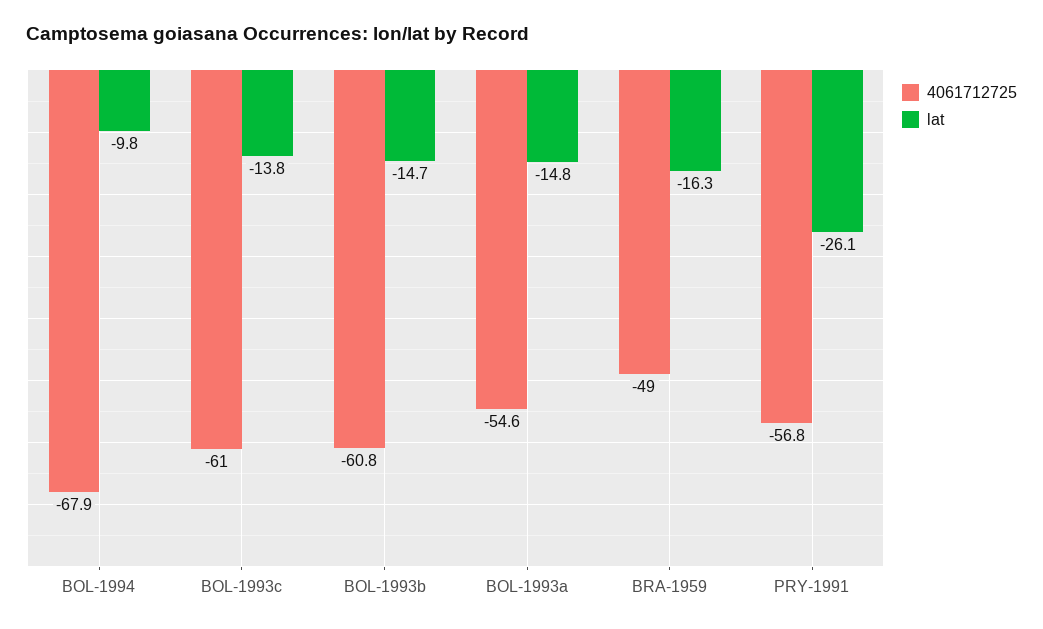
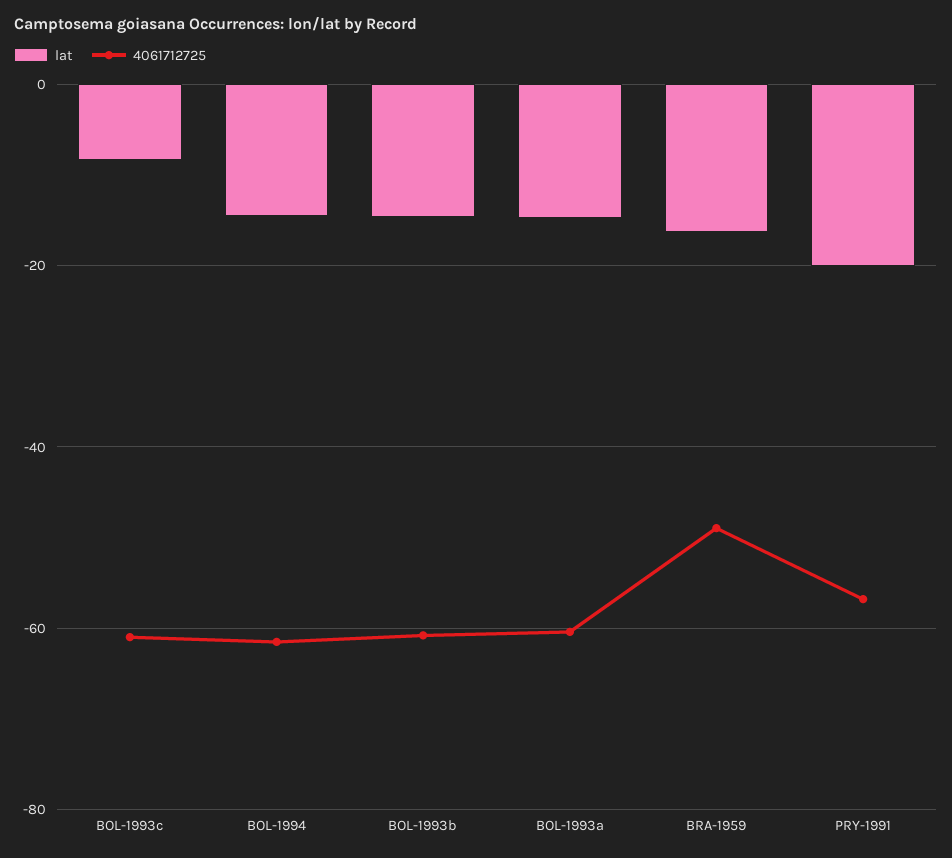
4061712725, BOL-1994: -67.9 -> -62
lat, BOL-1994: -9.8 -> -14
lat, BOL-1993c: -13.8 -> -8
4061712725, BOL-1993a: -54.6 -> -60
lat, PRY-1991: -26.1 -> -20

